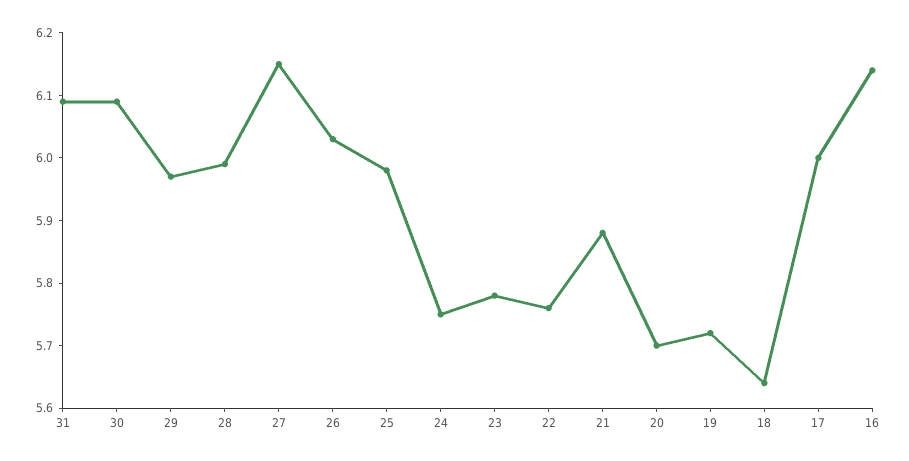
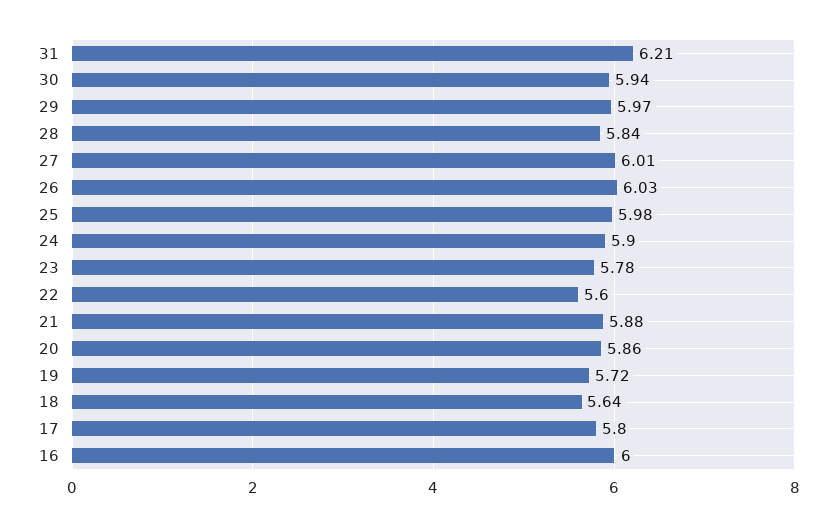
31: 6.1 -> 6.21
30: 6.1 -> 5.94
28: 6 -> 5.84
27: 6.15 -> 6.01
24: 5.75 -> 5.9
22: 5.75 -> 5.6
20: 5.7 -> 5.86
17: 6 -> 5.8
16: 6.15 -> 6

